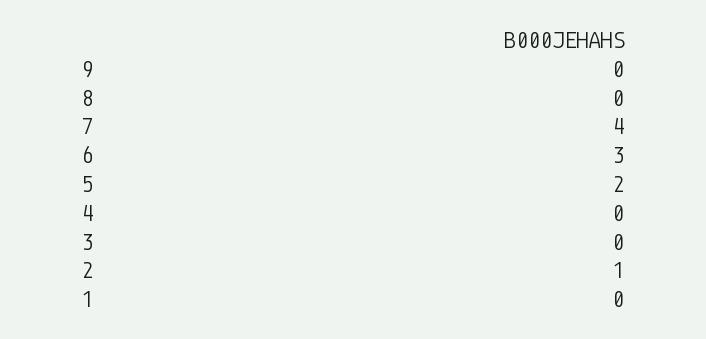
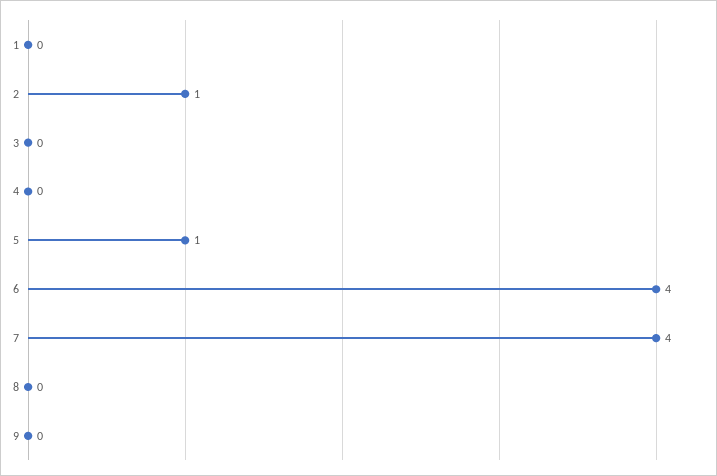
6: 3 -> 4
5: 2 -> 1

